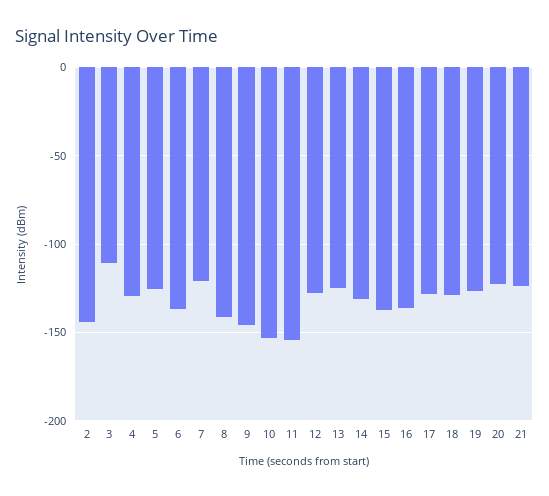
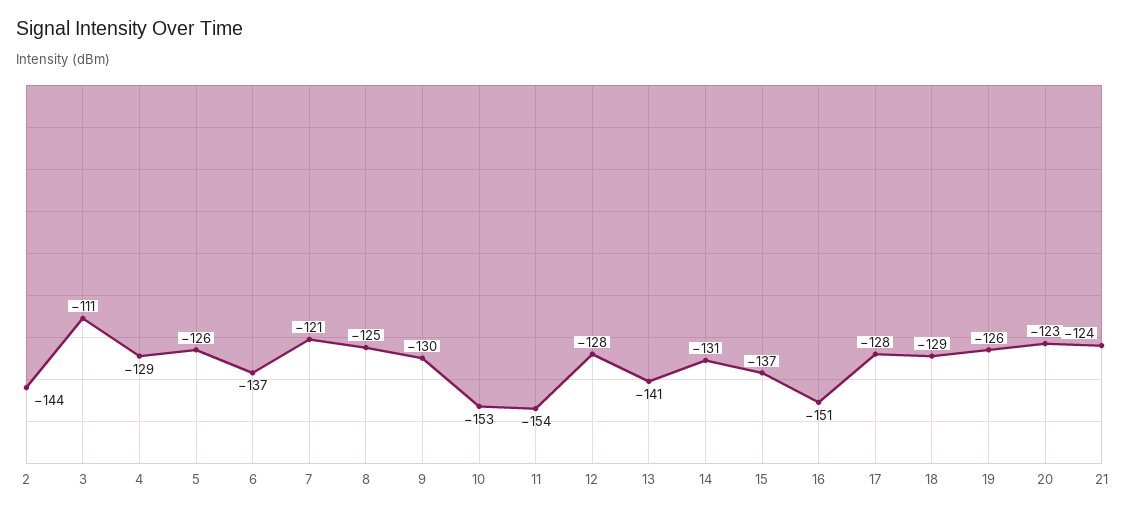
8: -140 -> -125
9: -145 -> -130
13: -125 -> -141
16: -135 -> -151

